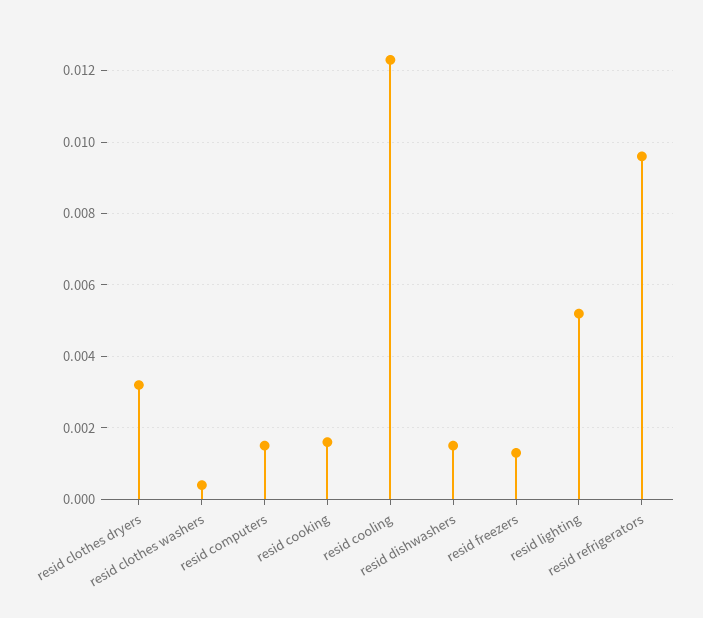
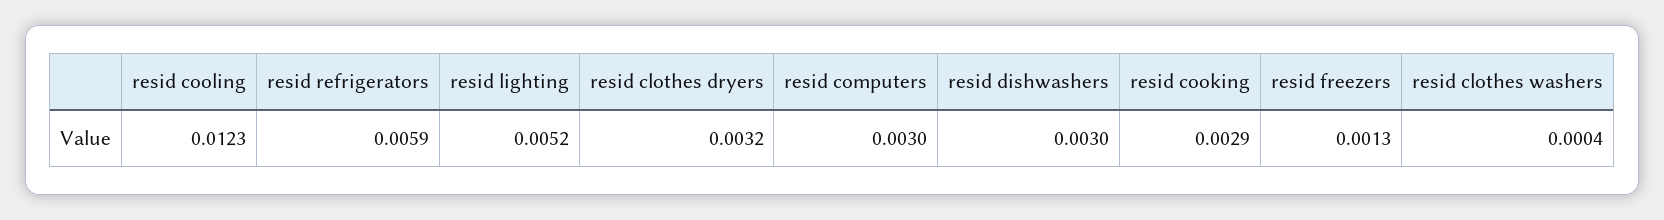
resid computers: 0.0015 -> 0.003
resid cooking: 0.0015 -> 0.0029
resid dishwashers: 0.0015 -> 0.003
resid refrigerators: 0.0095 -> 0.0059

